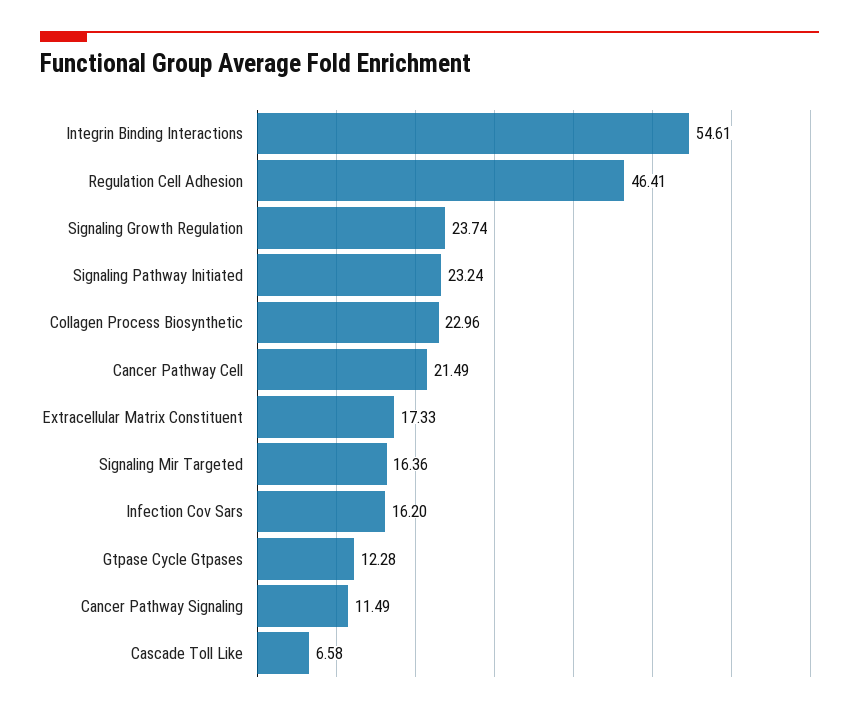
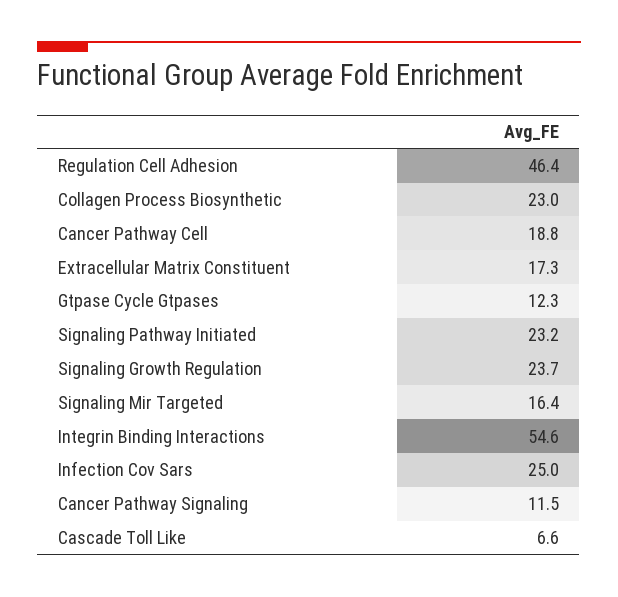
Cancer Pathway Cell: 21.49 -> 18.8
Infection Cov Sars: 16.2 -> 25

